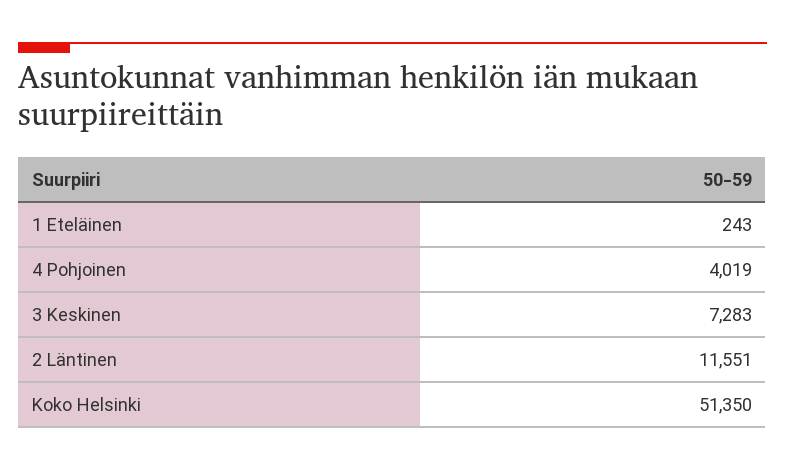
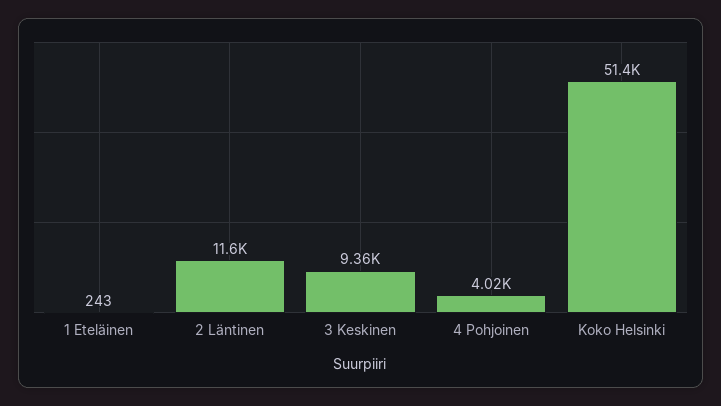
3 Keskinen: 7283 -> 9360

